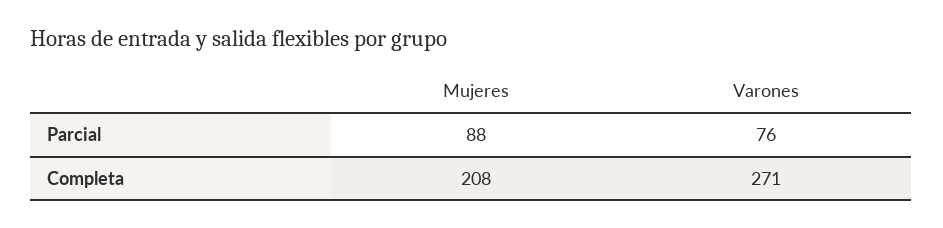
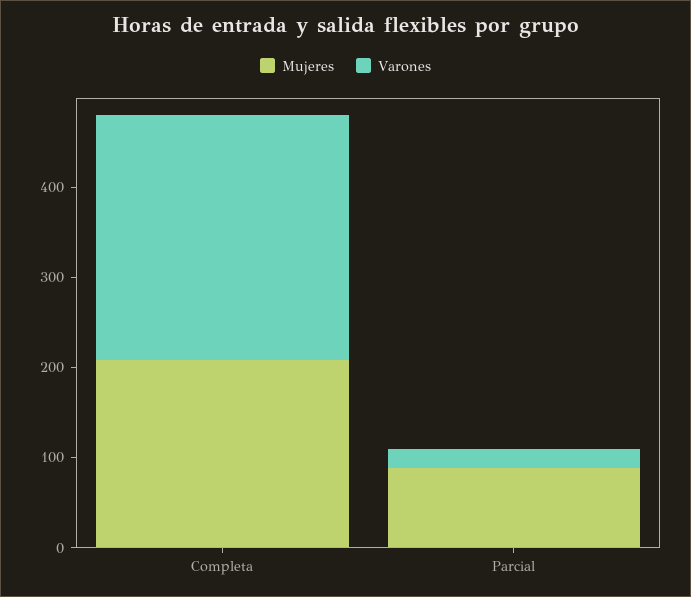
Varones, Parcial: 76 -> 20

